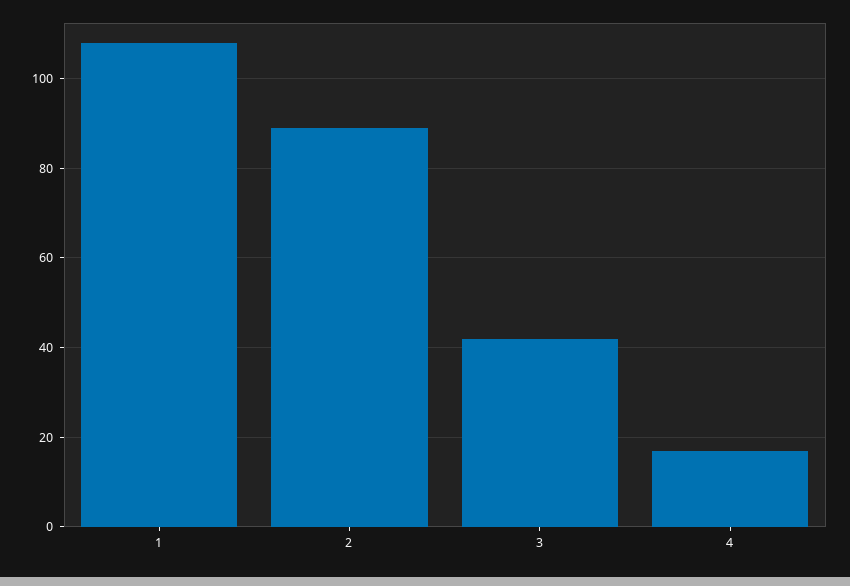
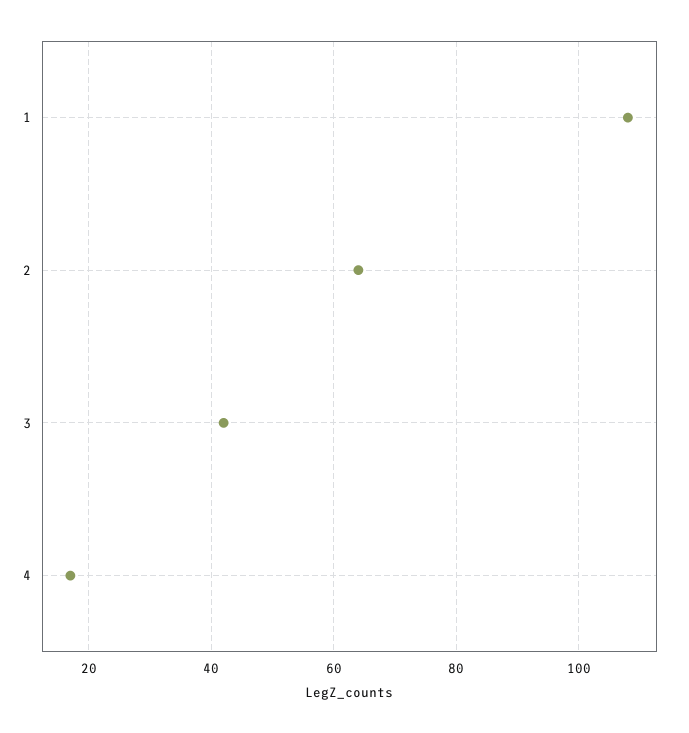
2: 90 -> 65

